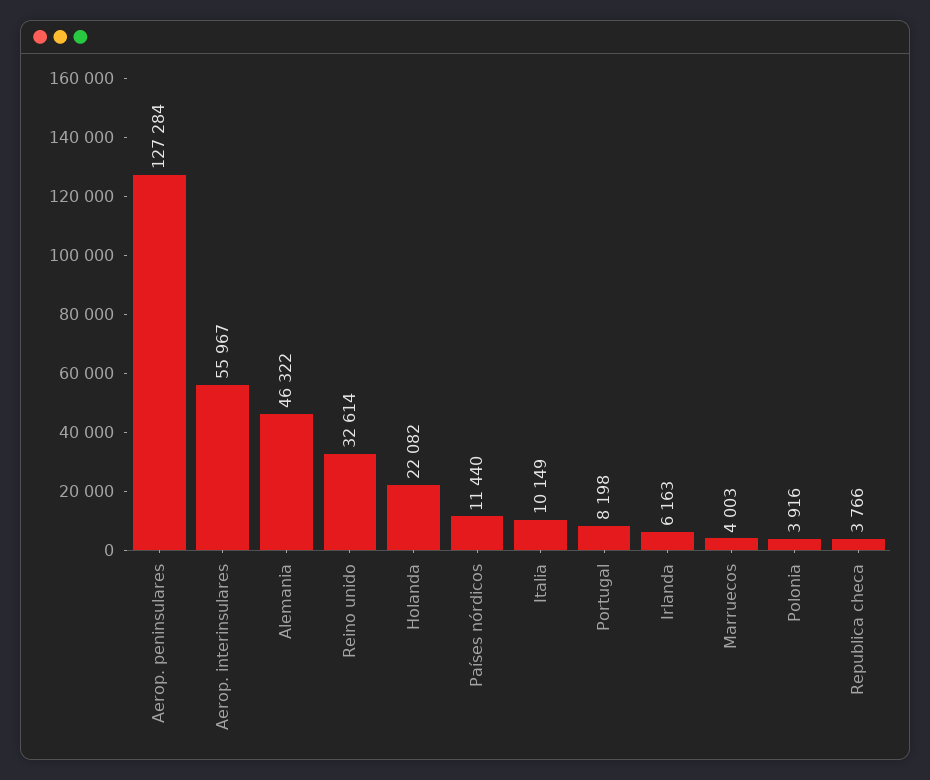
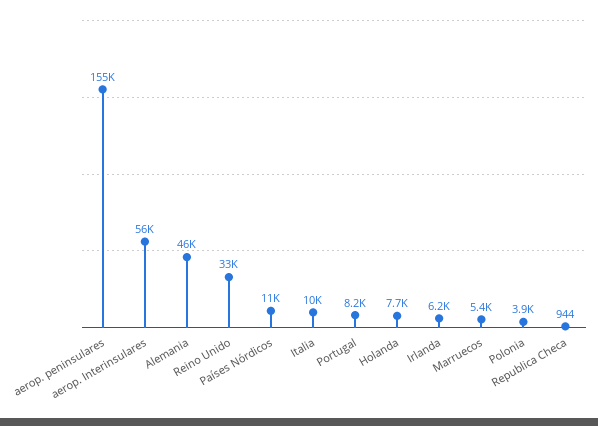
Aerop. peninsulares: 127284 -> 155000
Holanda: 22082 -> 7700
Marruecos: 4003 -> 5400
Republica checa: 3766 -> 944

